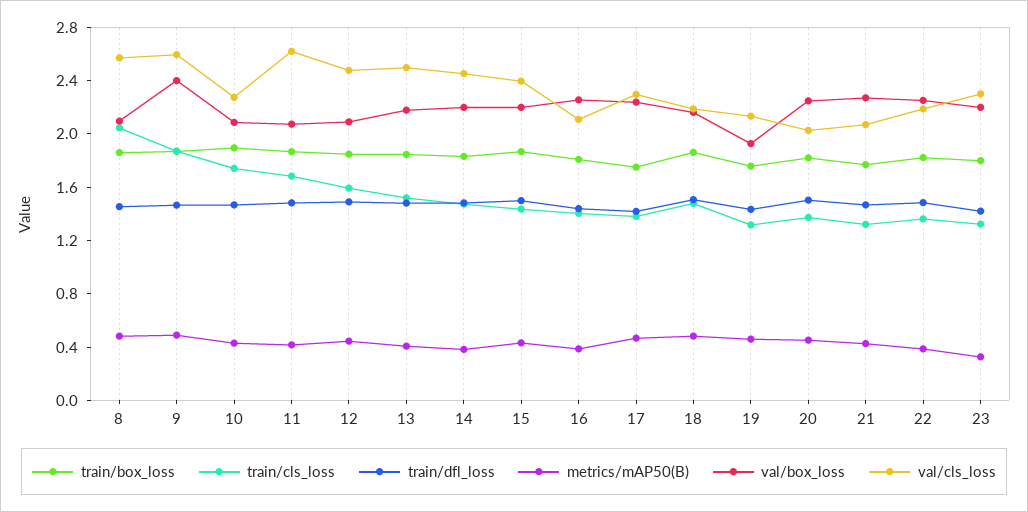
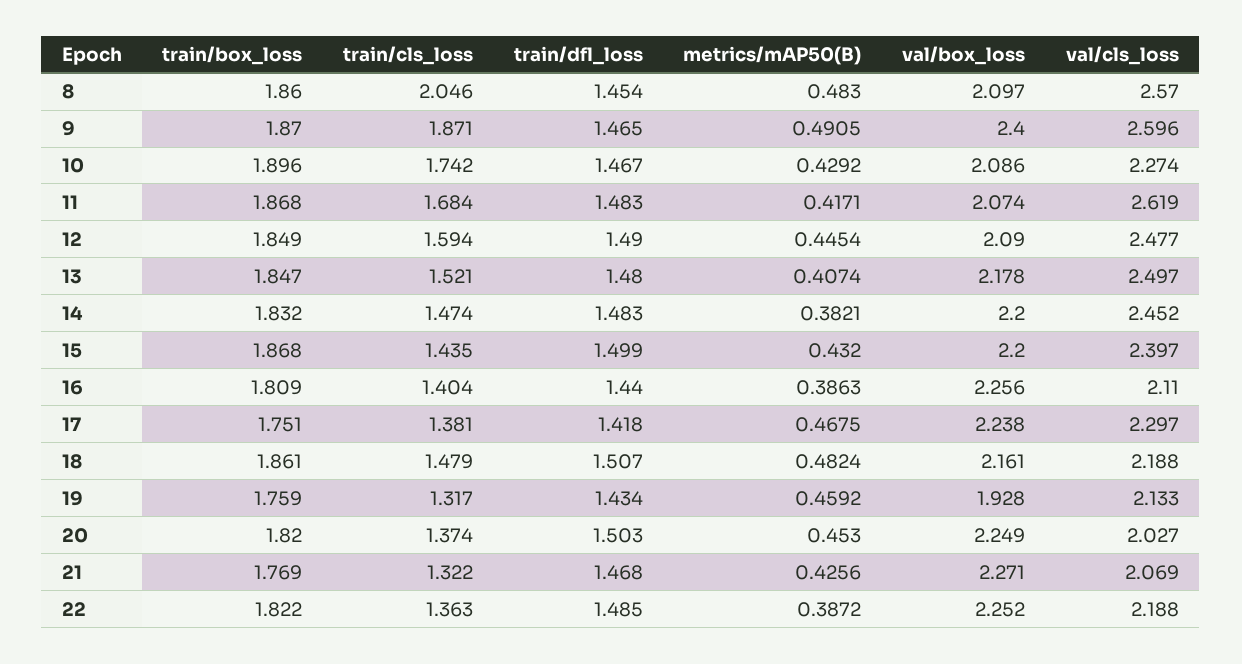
train/box_loss, 23: 1.8 -> none
train/cls_loss, 23: 1.3 -> none
train/dfl_loss, 23: 1.4 -> none
metrics/mAP50(B), 23: 0.3 -> none
val/box_loss, 23: 2.2 -> none
val/cls_loss, 23: 2.3 -> none

